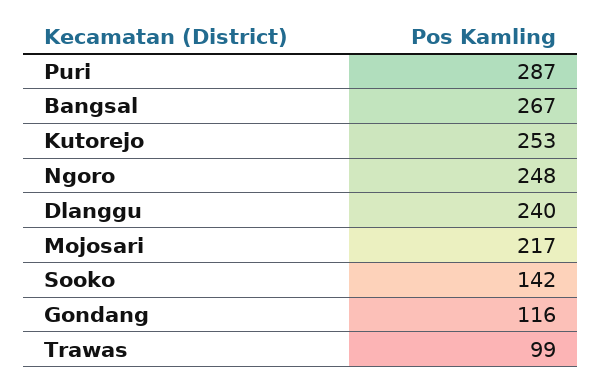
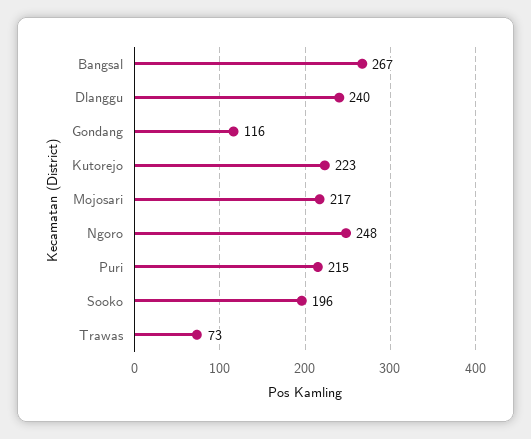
Puri: 287 -> 215
Kutorejo: 253 -> 223
Sooko: 142 -> 196
Trawas: 99 -> 73

